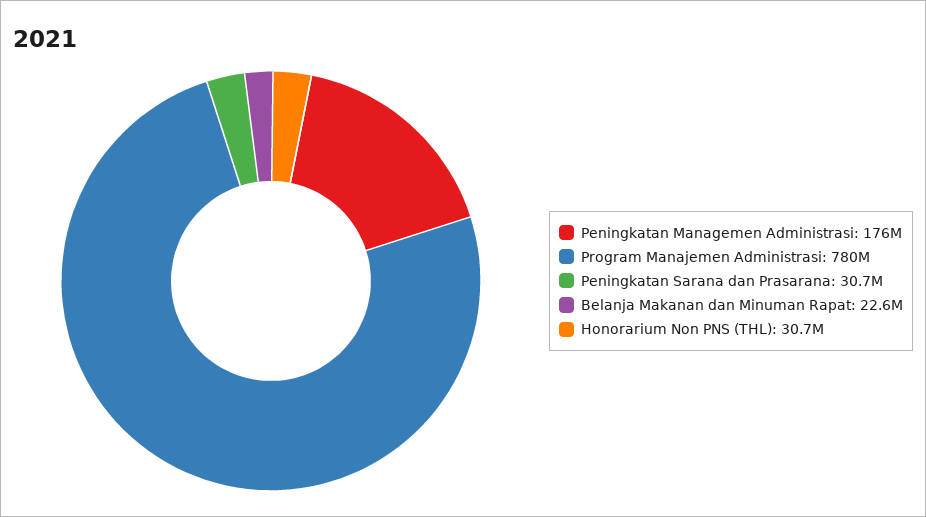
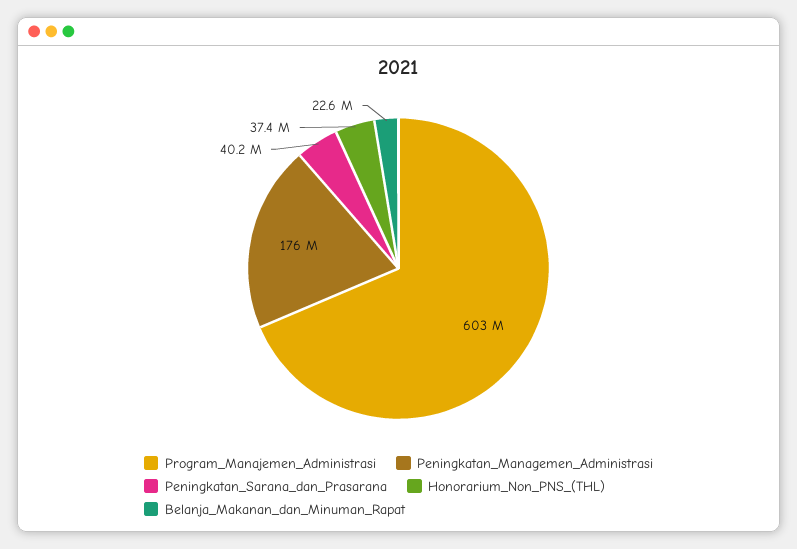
Program Manajemen Administrasi: 780000000 -> 603000000
Peningkatan Sarana dan Prasarana: 30700000 -> 40200000
Honorarium Non PNS (THL): 30700000 -> 37400000

